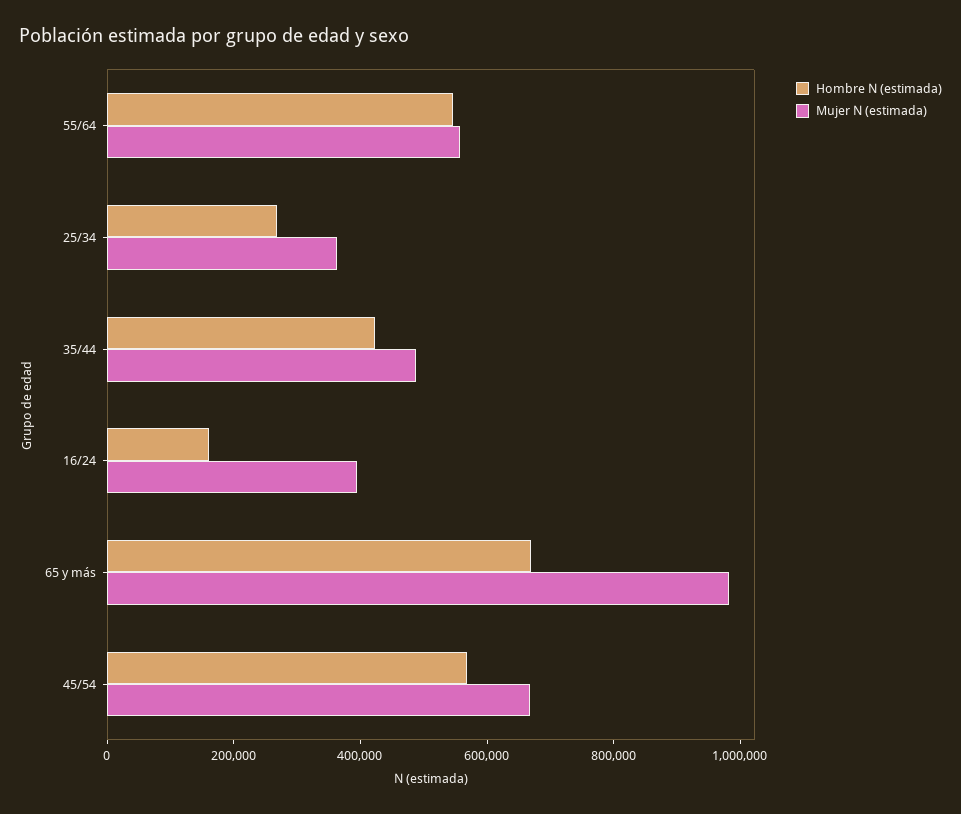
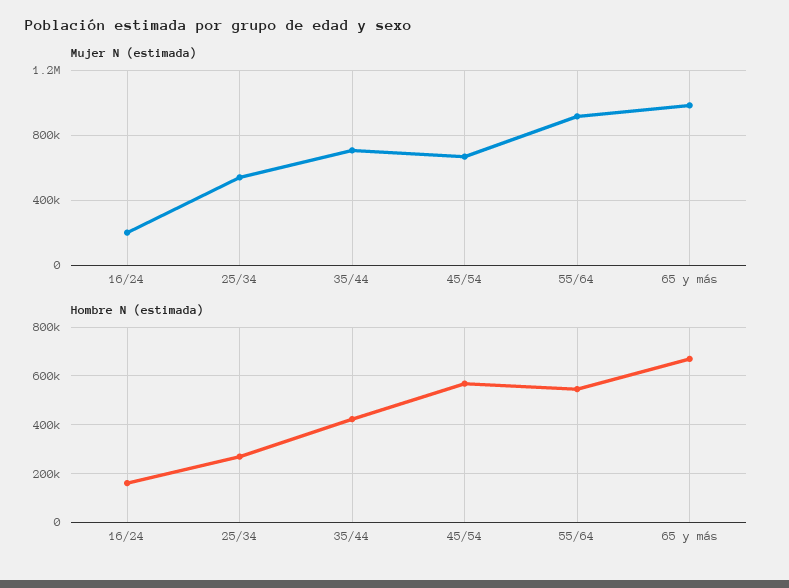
Mujer N (estimada), 55/64: 550000 -> 900000
Mujer N (estimada), 25/34: 350000 -> 550000
Mujer N (estimada), 35/44: 500000 -> 700000
Mujer N (estimada), 16/24: 400000 -> 200000

